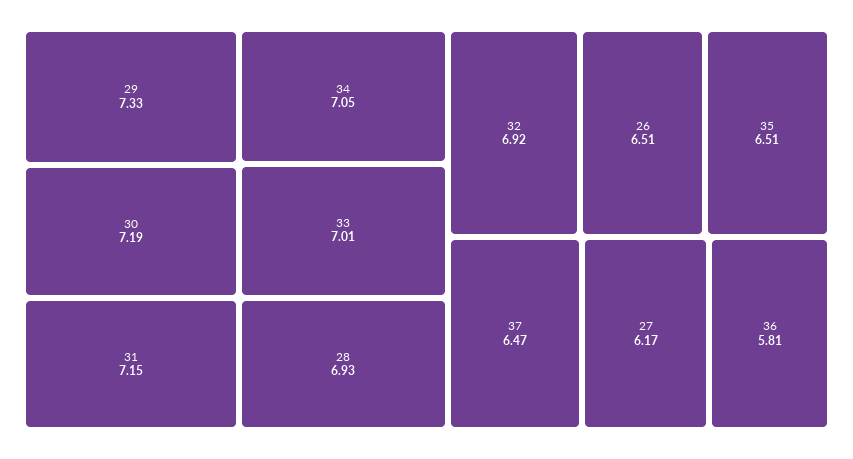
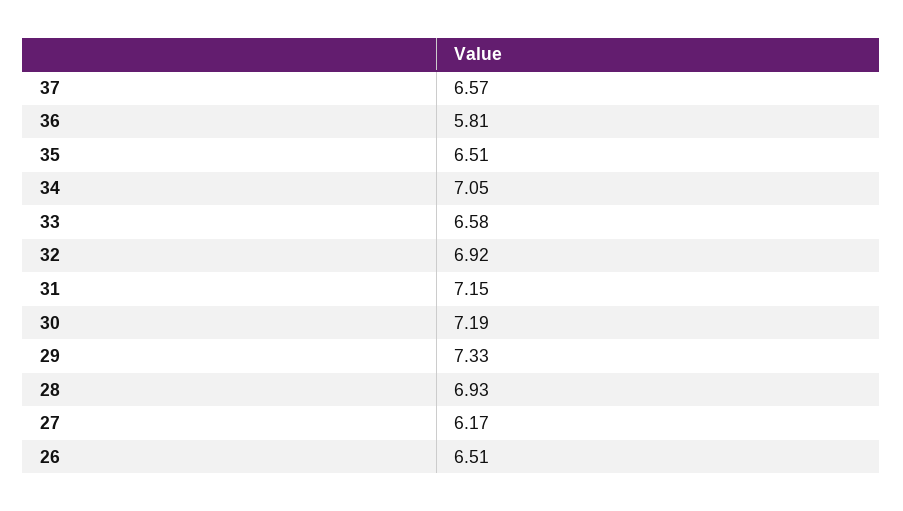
33: 7.01 -> 6.58
37: 6.47 -> 6.57

